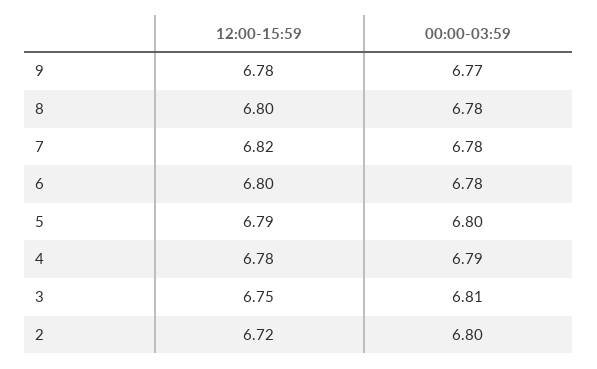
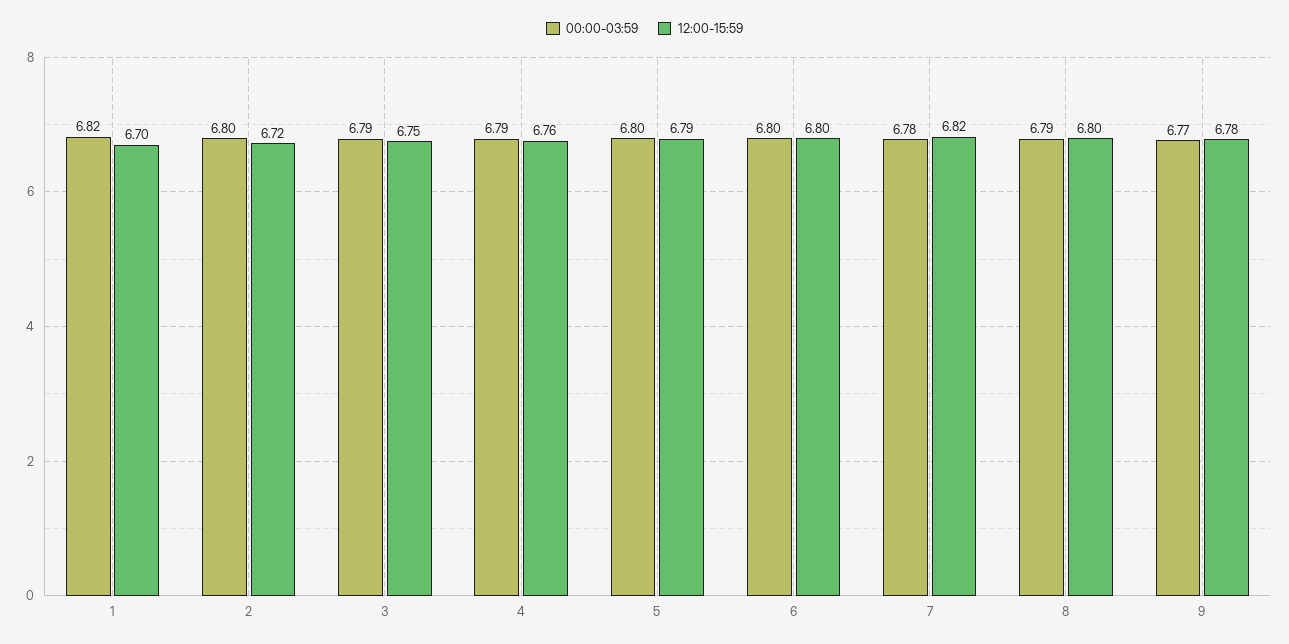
00:00-03:59, 8: 6.78 -> 6.79
00:00-03:59, 6: 6.78 -> 6.8
12:00-15:59, 4: 6.78 -> 6.76
00:00-03:59, 3: 6.81 -> 6.79
00:00-03:59, 1: none -> 6.82
12:00-15:59, 1: none -> 6.7

